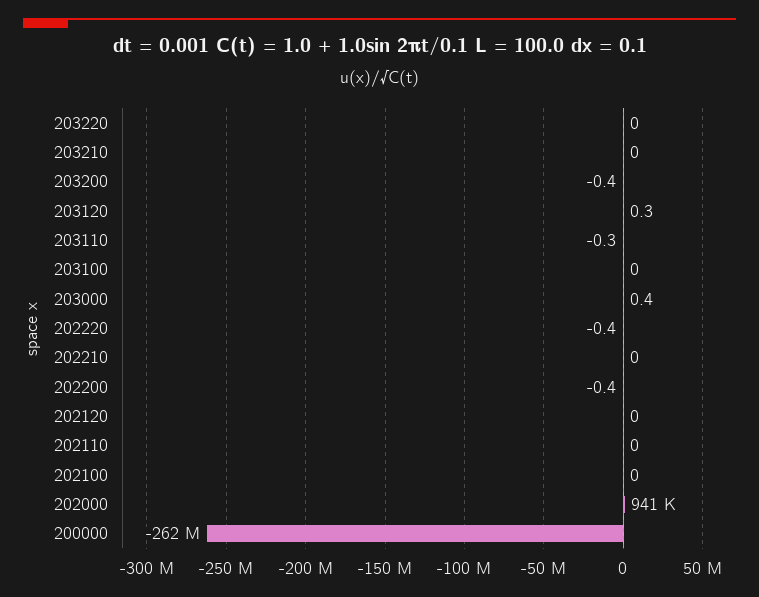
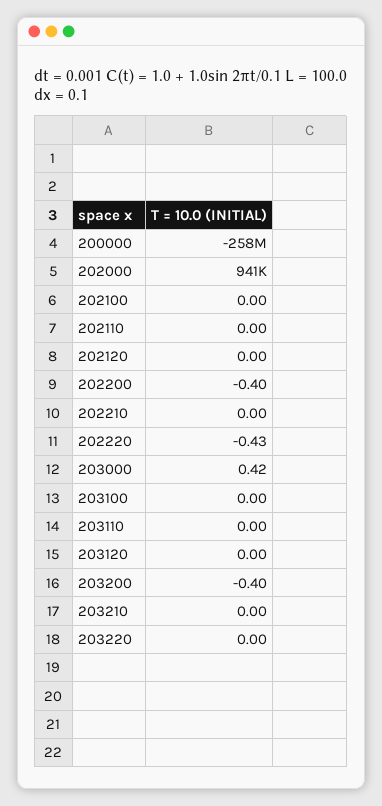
203120: 0.3 -> 0
203110: -0.3 -> 0
200000: -262000000 -> -258000000

